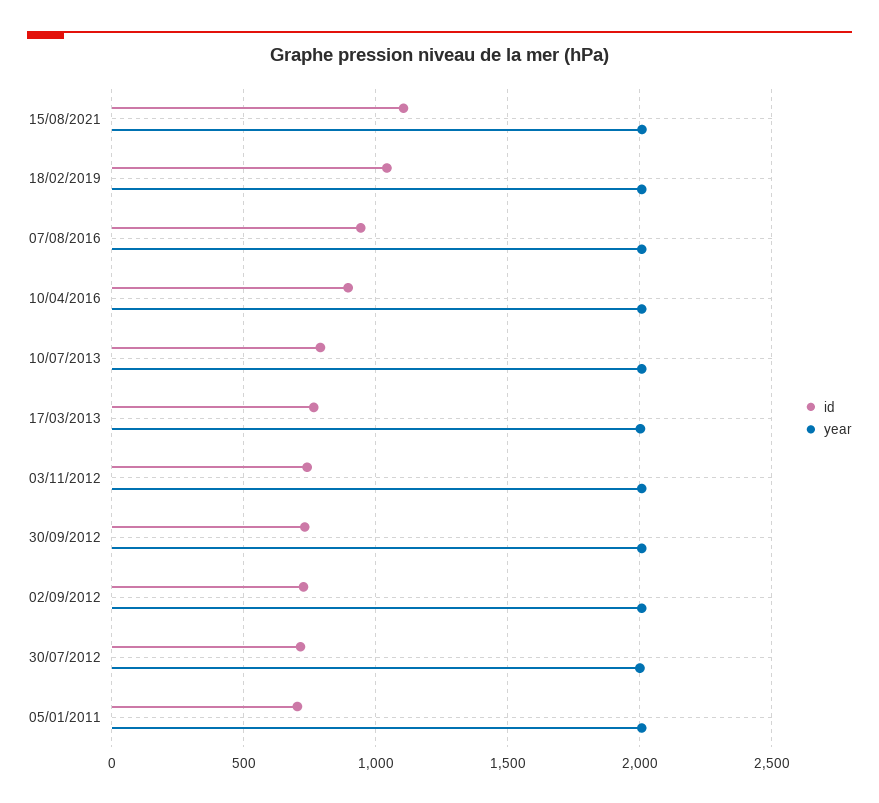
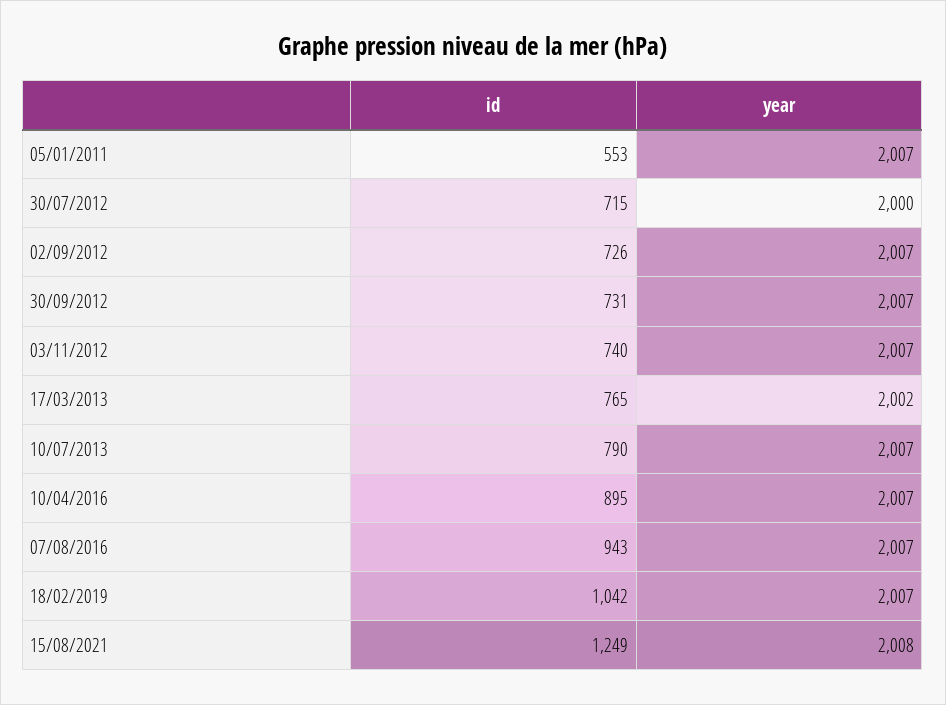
id, 15/08/2021: 1100 -> 1249
id, 05/01/2011: 700 -> 553

